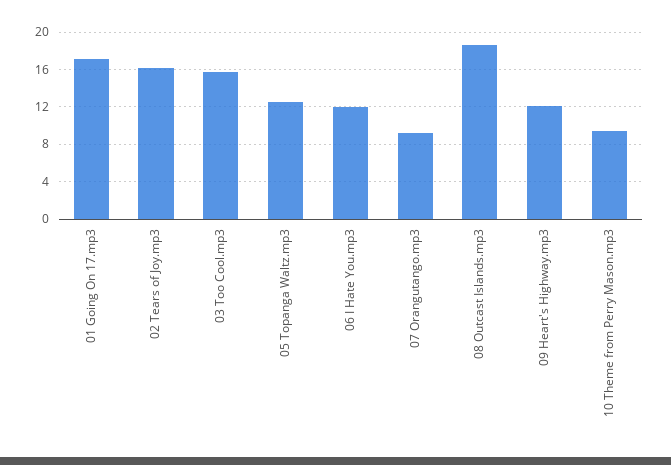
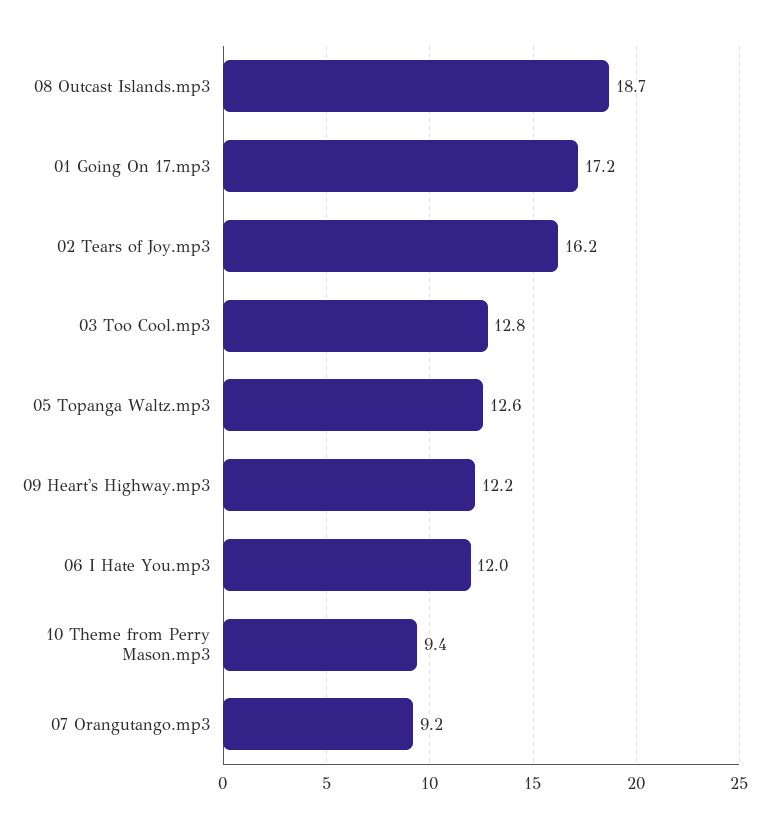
03 Too Cool.mp3: 16 -> 12.8

